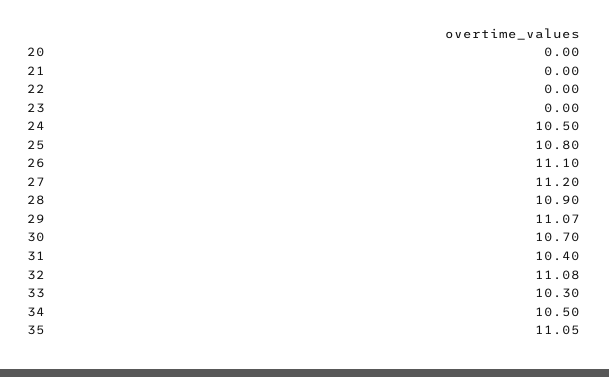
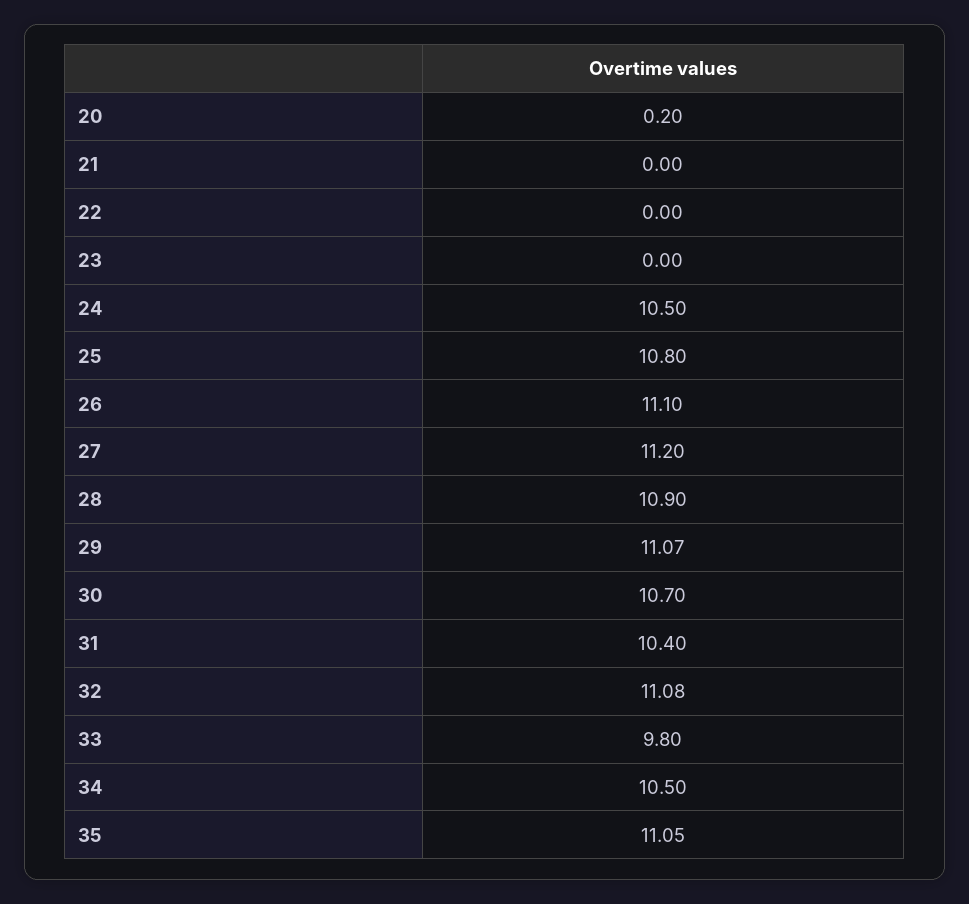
20: 0 -> 0.2
33: 10.3 -> 9.8

